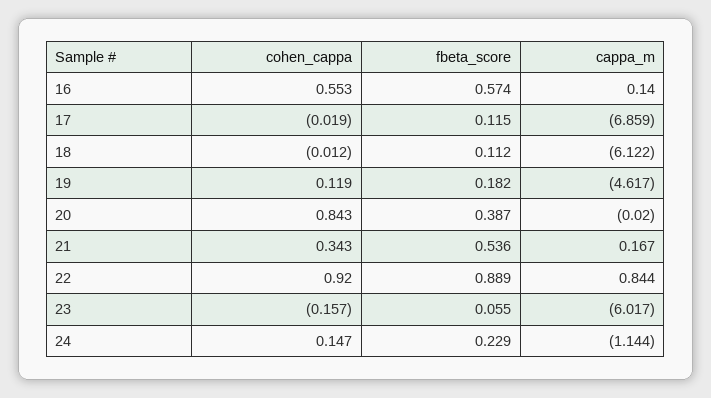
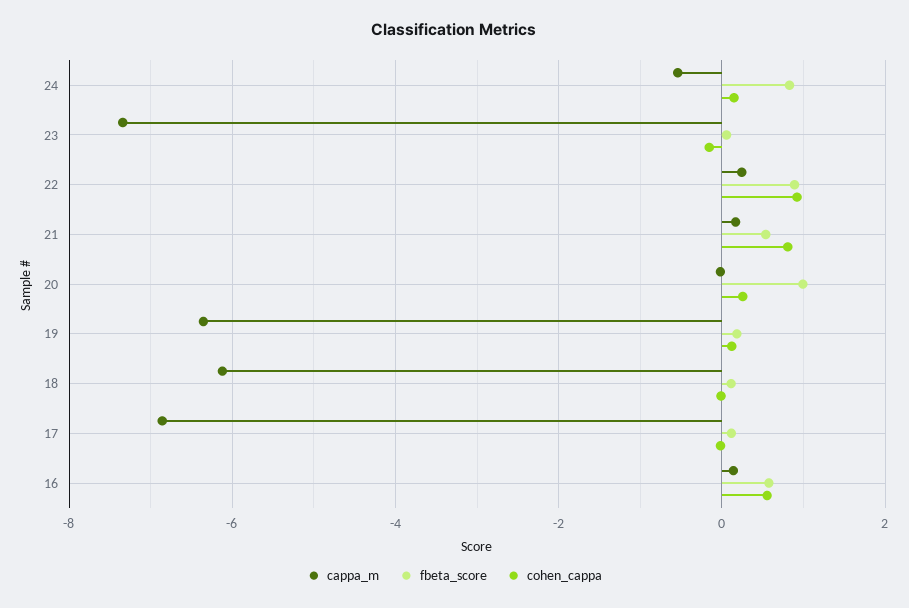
cappa_m, 19: -4.617 -> -6.4
cohen_cappa, 20: 0.843 -> 0.2
fbeta_score, 20: 0.387 -> 1
cohen_cappa, 21: 0.343 -> 0.8
cappa_m, 22: 0.844 -> 0.2
cappa_m, 23: -6.017 -> -7.4
fbeta_score, 24: 0.229 -> 0.8
cappa_m, 24: -1.144 -> -0.6

